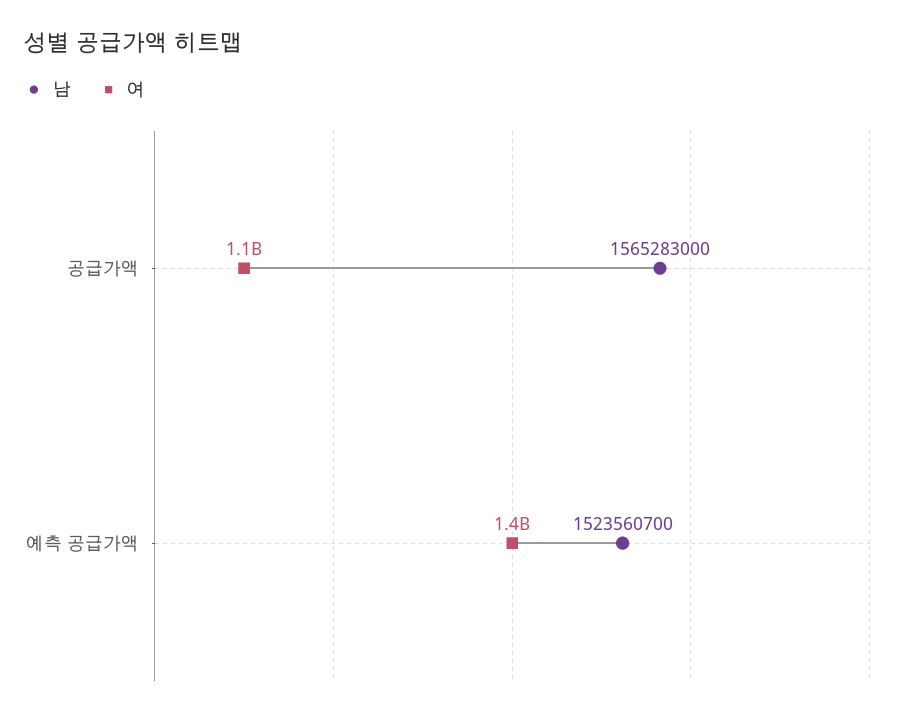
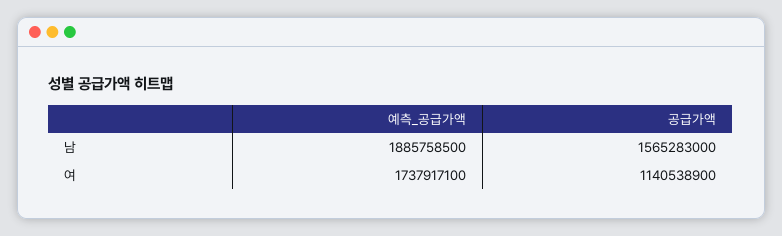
남, 예측 공급가액: 1523560700 -> 1885758500
여, 예측 공급가액: 1400000000 -> 1737917100

